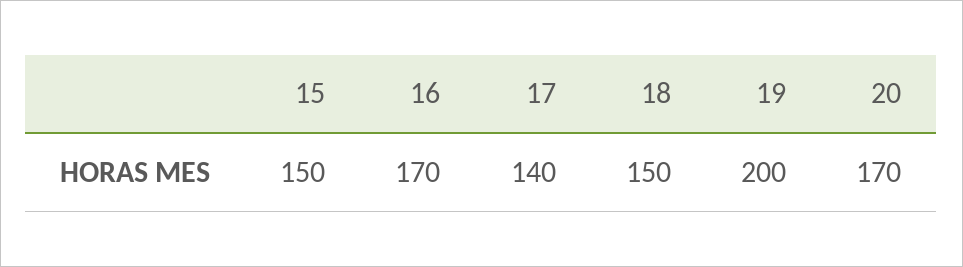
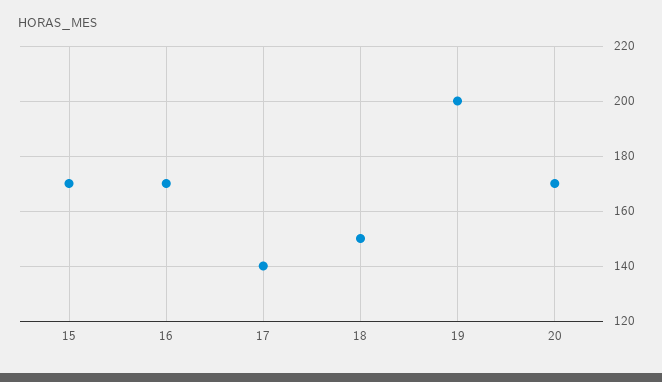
15: 150 -> 170

